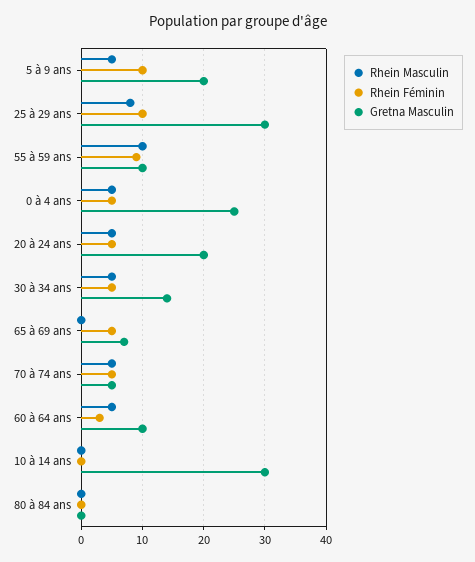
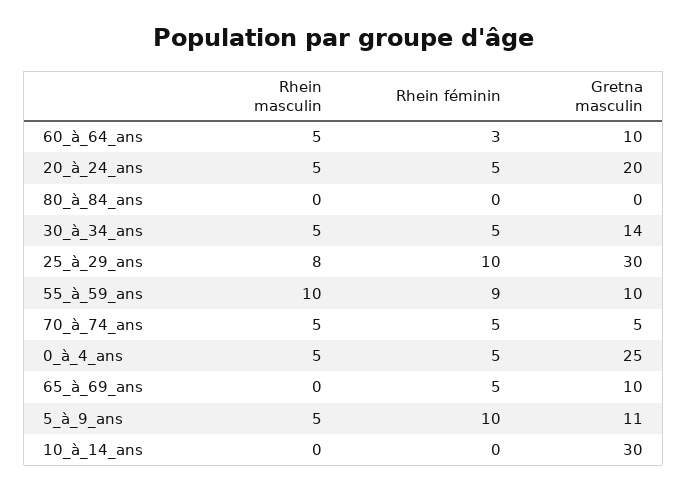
Gretna Masculin, 5 à 9 ans: 20 -> 11
Gretna Masculin, 65 à 69 ans: 7 -> 10

